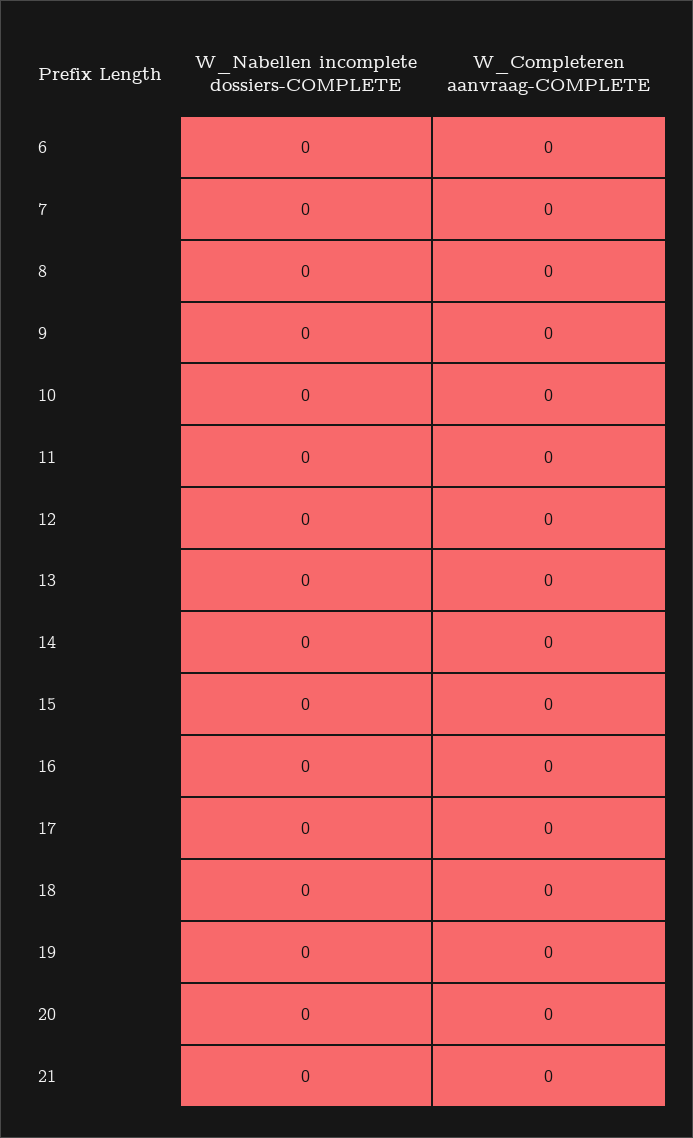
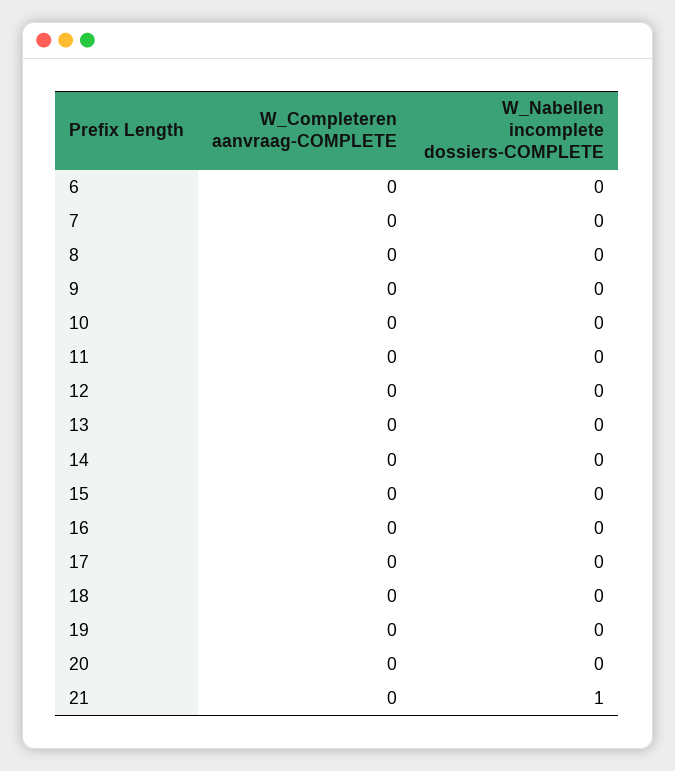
W_Nabellen incomplete dossiers-COMPLETE, 21: 0 -> 1

